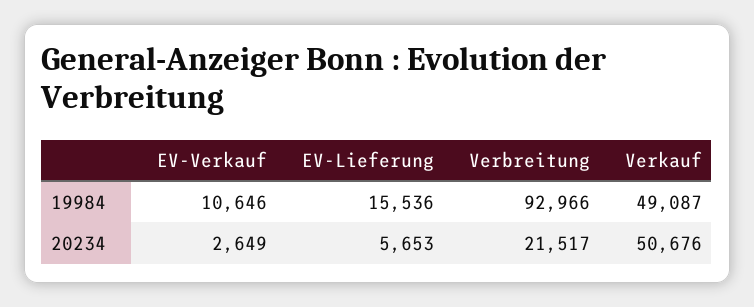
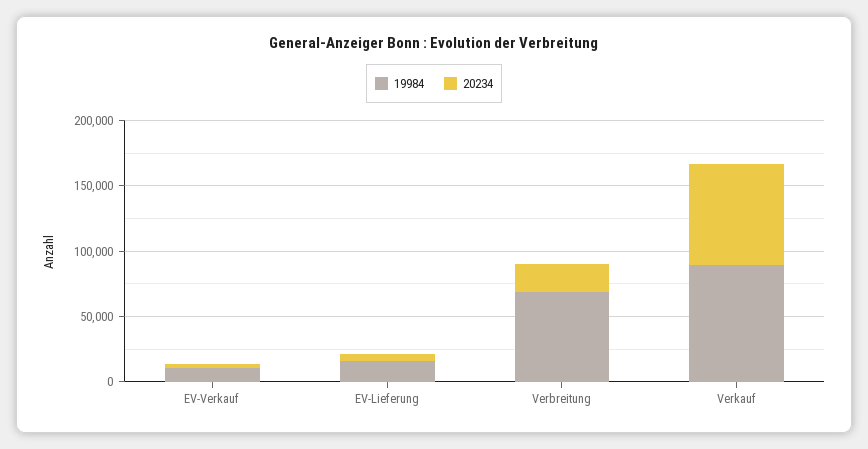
19984, Verbreitung: 92966 -> 70000
19984, Verkauf: 49087 -> 90000
20234, Verkauf: 50676 -> 80000

